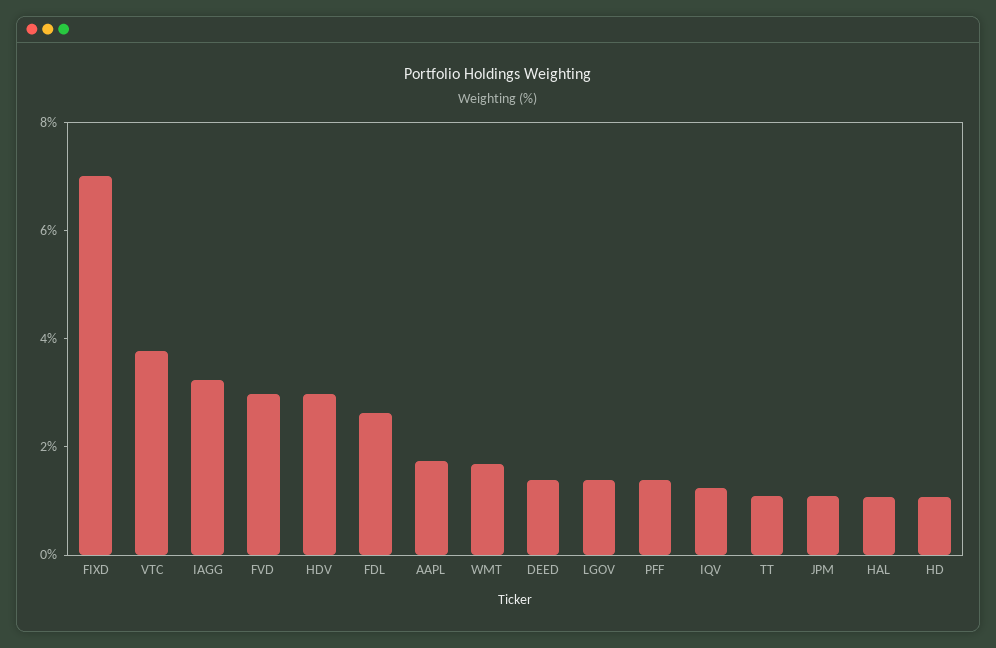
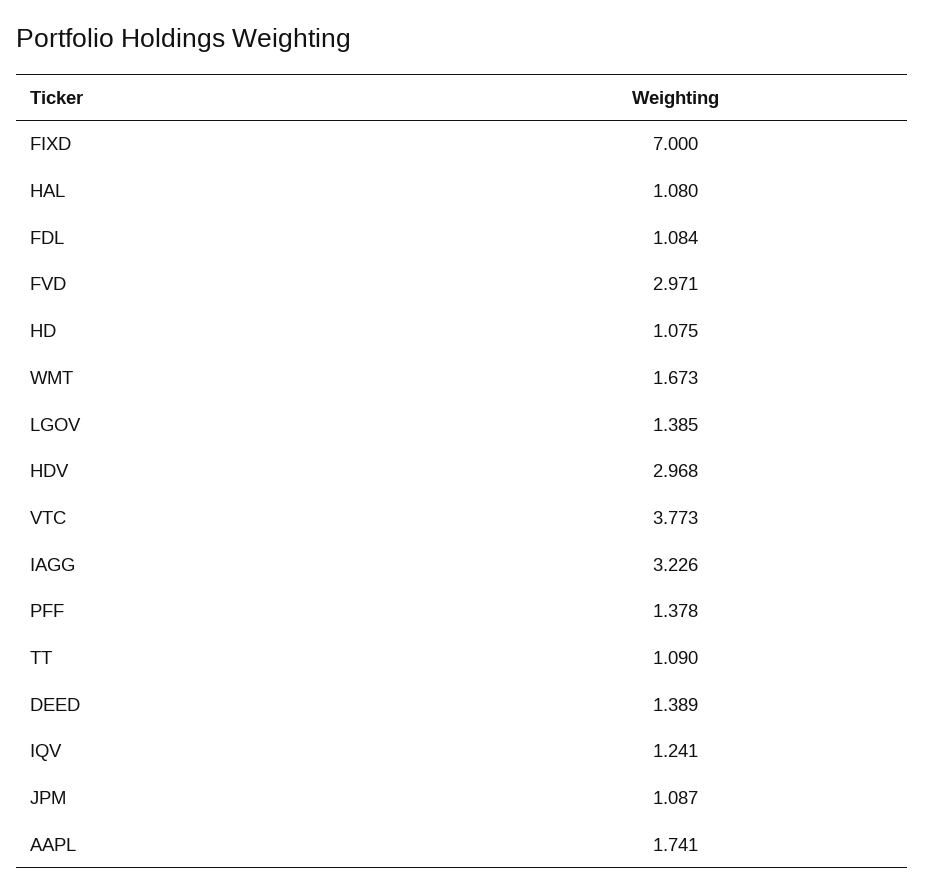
FDL: 2.5 -> 1.084

